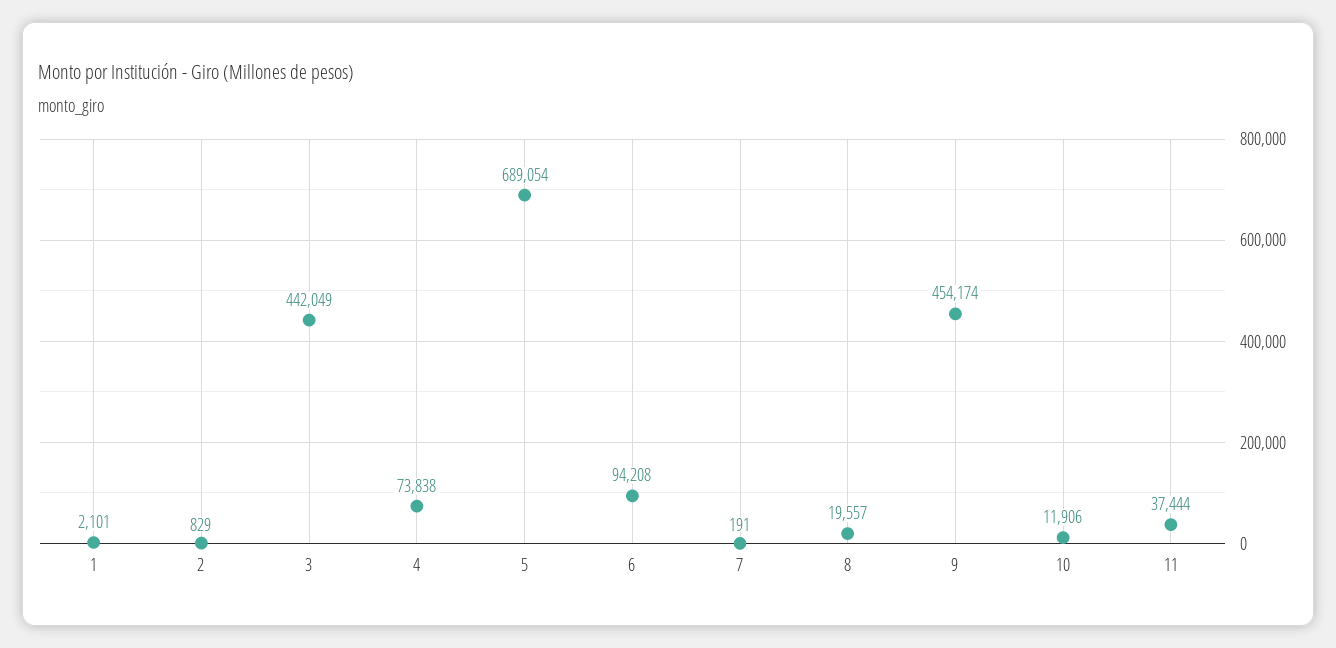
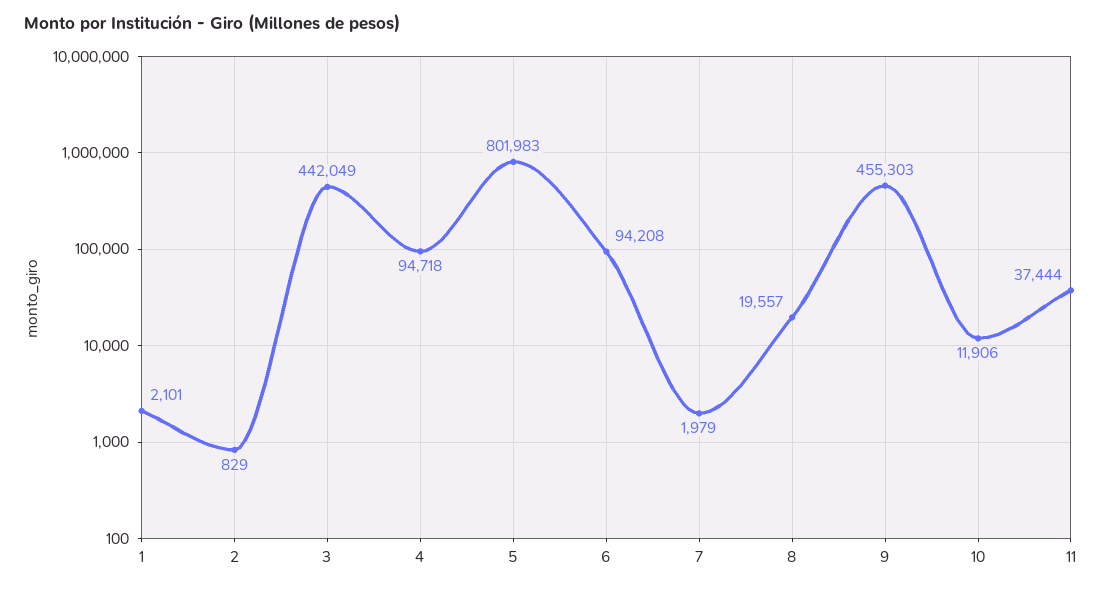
4: 73838 -> 94718
5: 689054 -> 801983
7: 191 -> 1979
9: 454174 -> 455303

